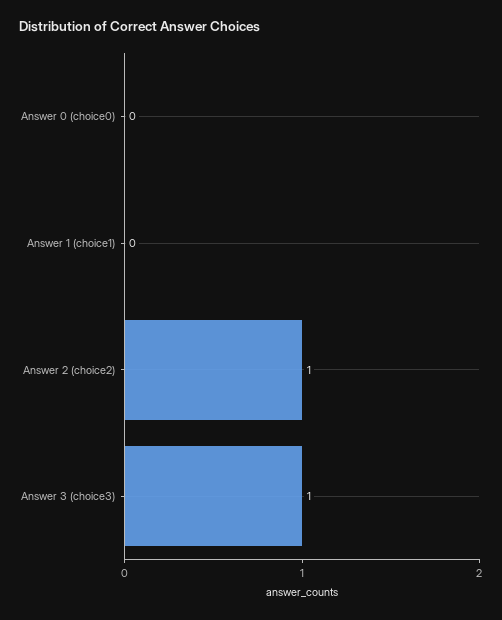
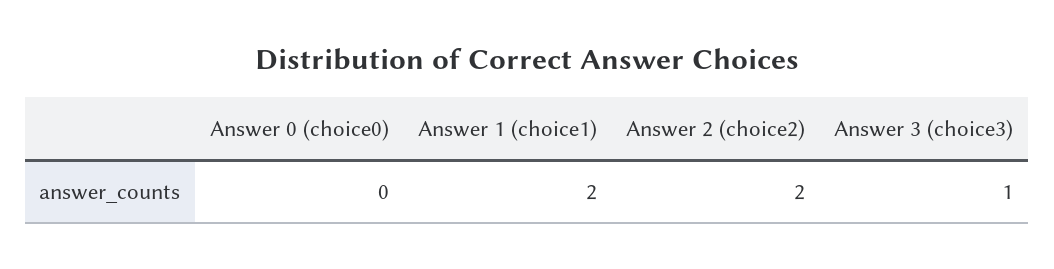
Answer 1 (choice1): 0 -> 2
Answer 2 (choice2): 1 -> 2

